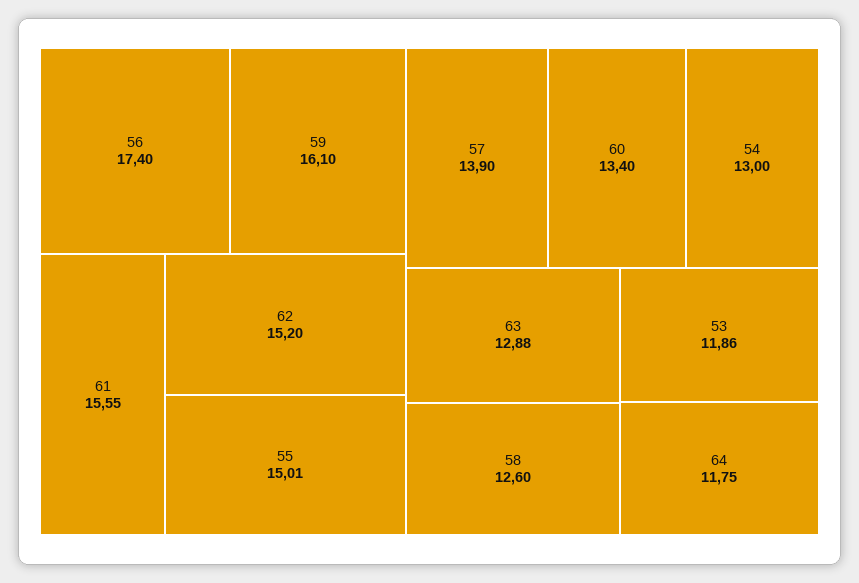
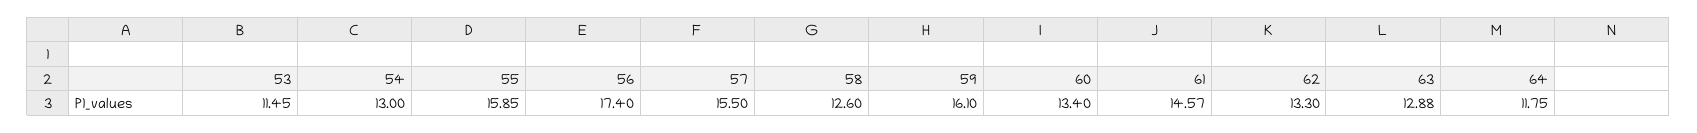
61: 15.55 -> 14.57
62: 15.2 -> 13.3
55: 15.01 -> 15.85
57: 13.9 -> 15.5
53: 11.86 -> 11.45

